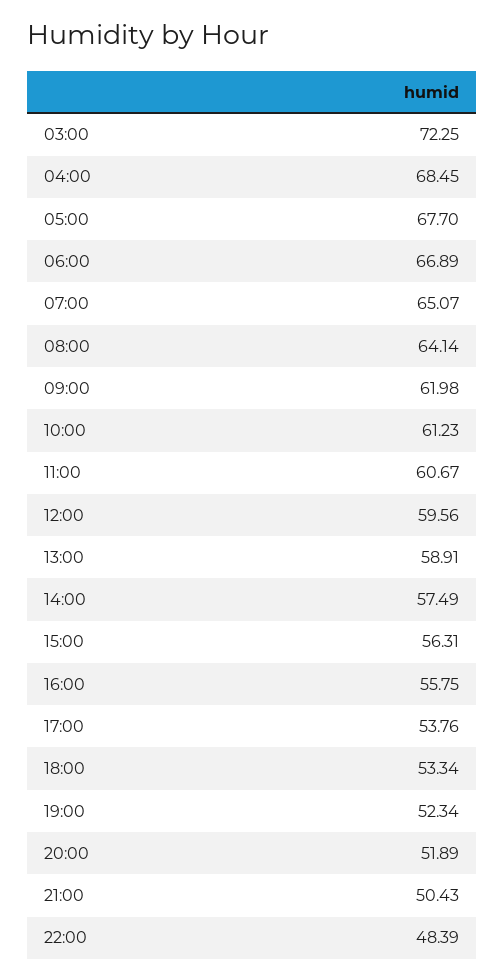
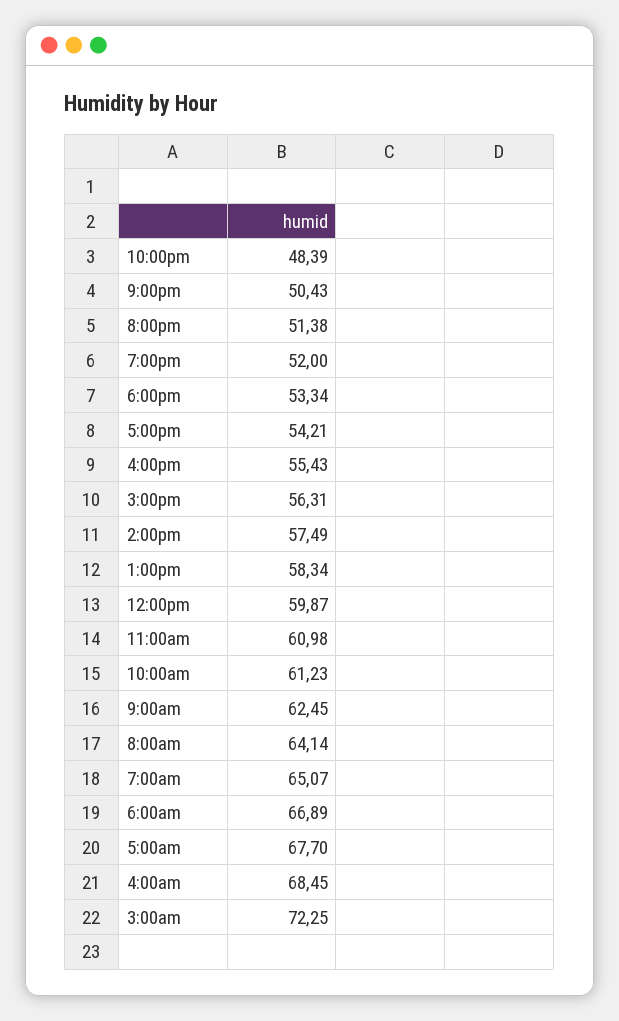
09:00: 61.98 -> 62.45
11:00: 60.67 -> 60.98
12:00: 59.56 -> 59.87
13:00: 58.91 -> 58.34
16:00: 55.75 -> 55.43
17:00: 53.76 -> 54.21
19:00: 52.34 -> 52
20:00: 51.89 -> 51.38

